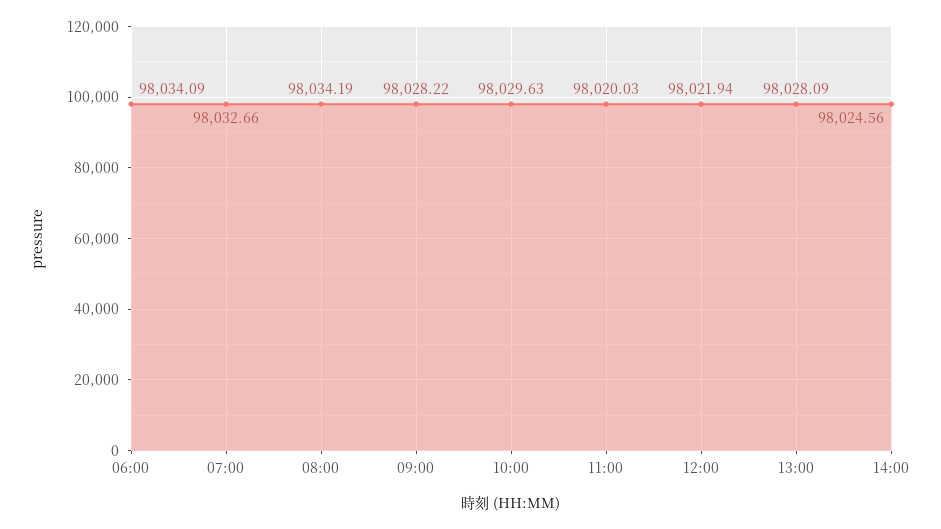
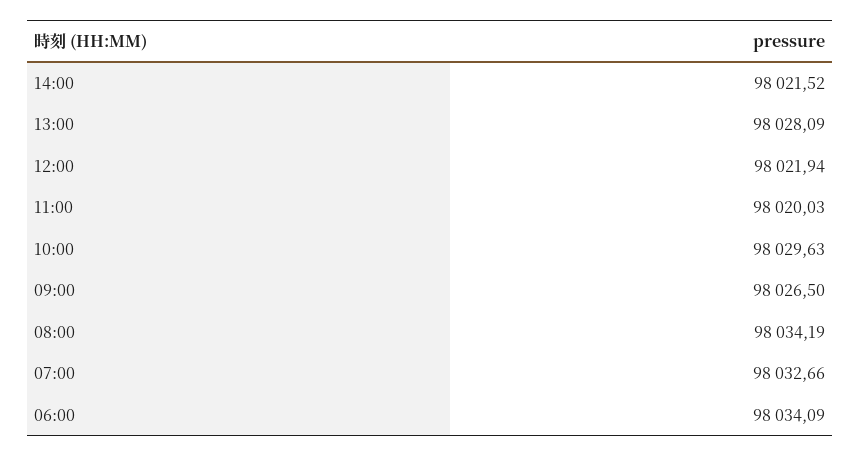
09:00: 98028.22 -> 98026.5
14:00: 98024.56 -> 98021.52

